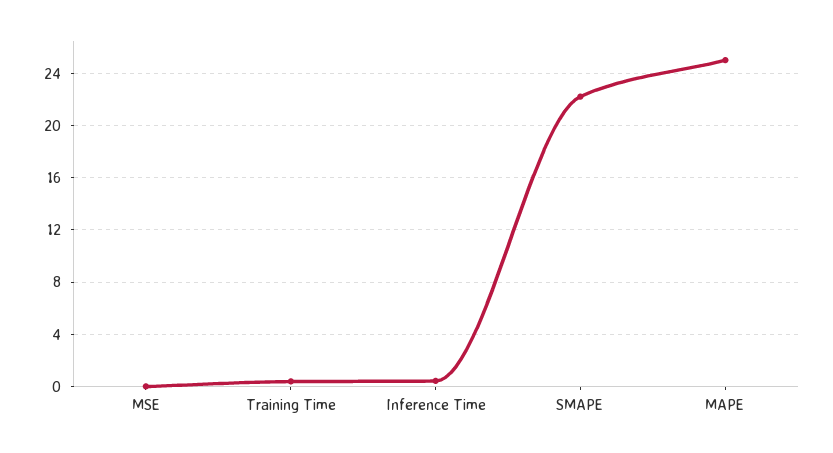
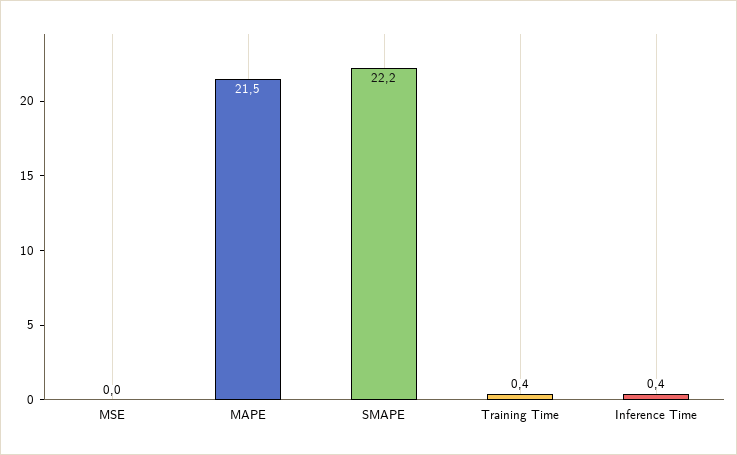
MAPE: 25 -> 21.5

